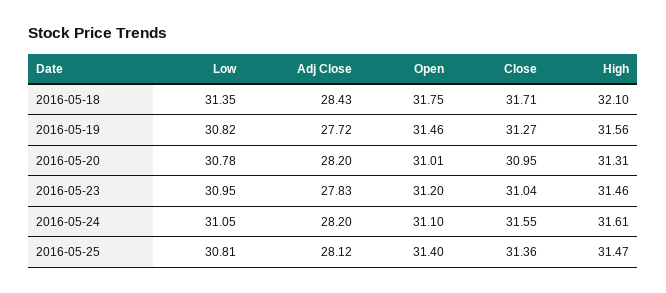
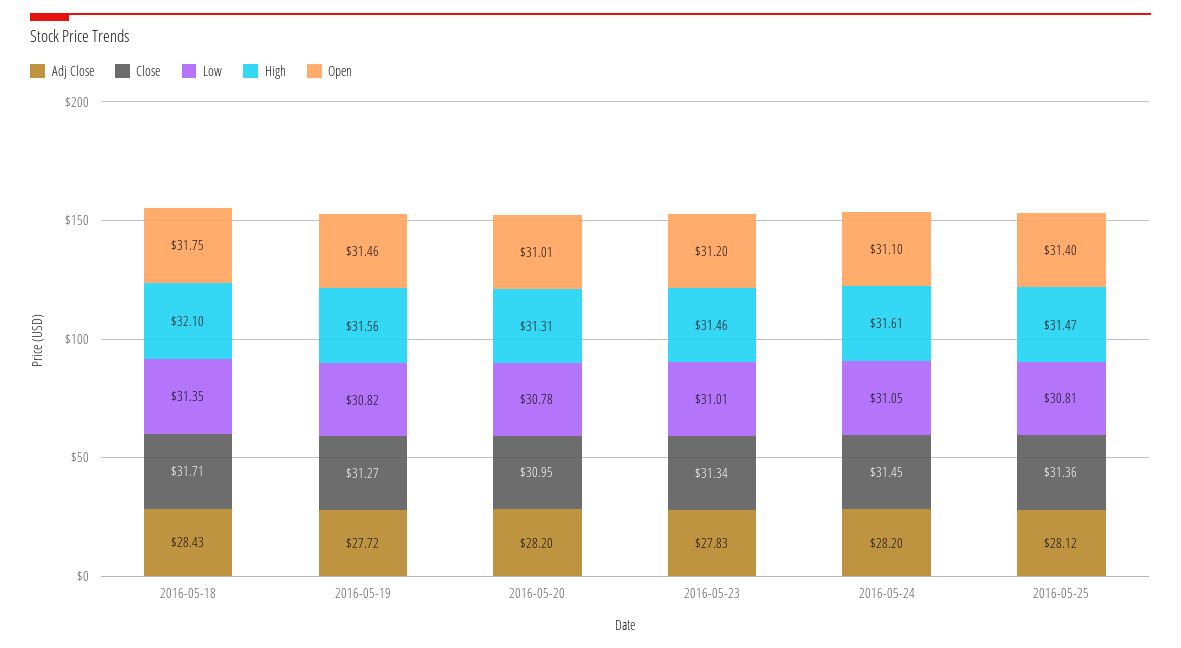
Low, 2016-05-23: 30.95 -> 31.01
Close, 2016-05-23: 31.04 -> 31.34
Close, 2016-05-24: 31.55 -> 31.45

